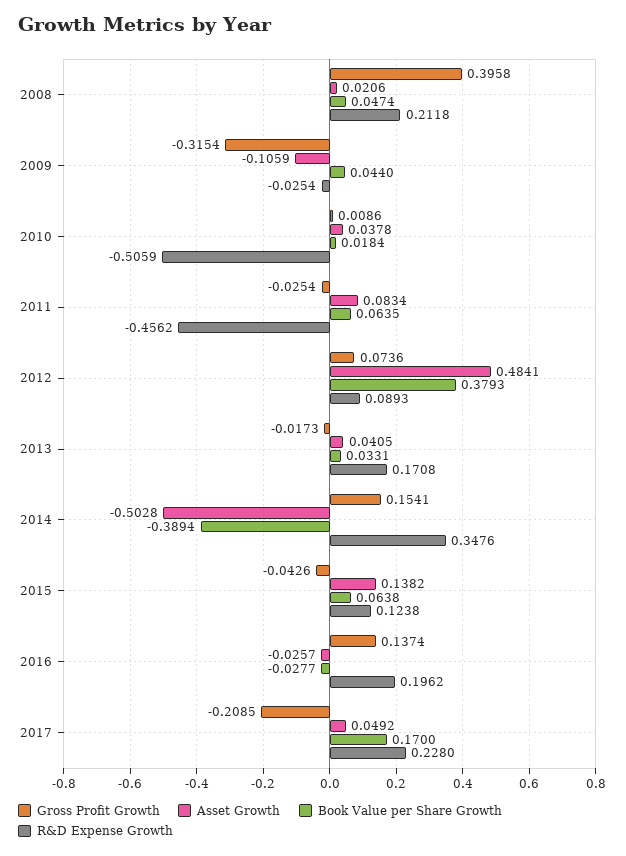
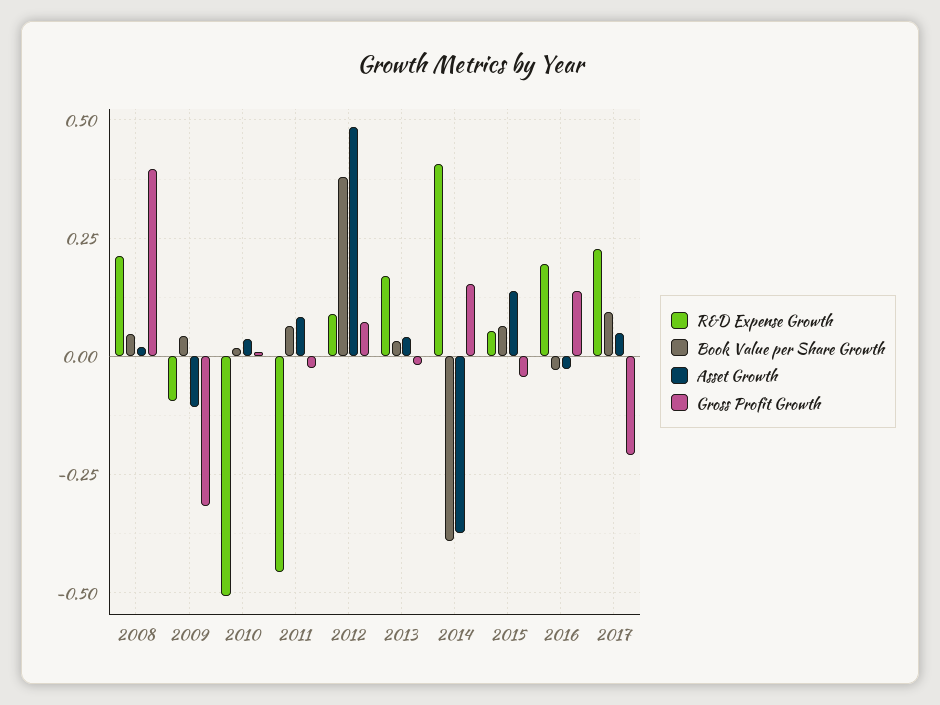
R&D Expense Growth, 2009: -0.0254 -> -0.1
Asset Growth, 2014: -0.5028 -> -0.375
R&D Expense Growth, 2014: 0.3476 -> 0.4
R&D Expense Growth, 2015: 0.1238 -> 0.05
Book Value per Share Growth, 2017: 0.17 -> 0.1

